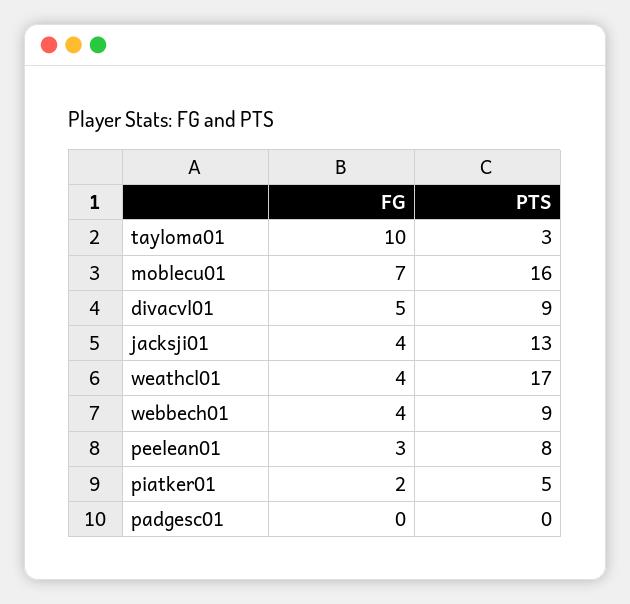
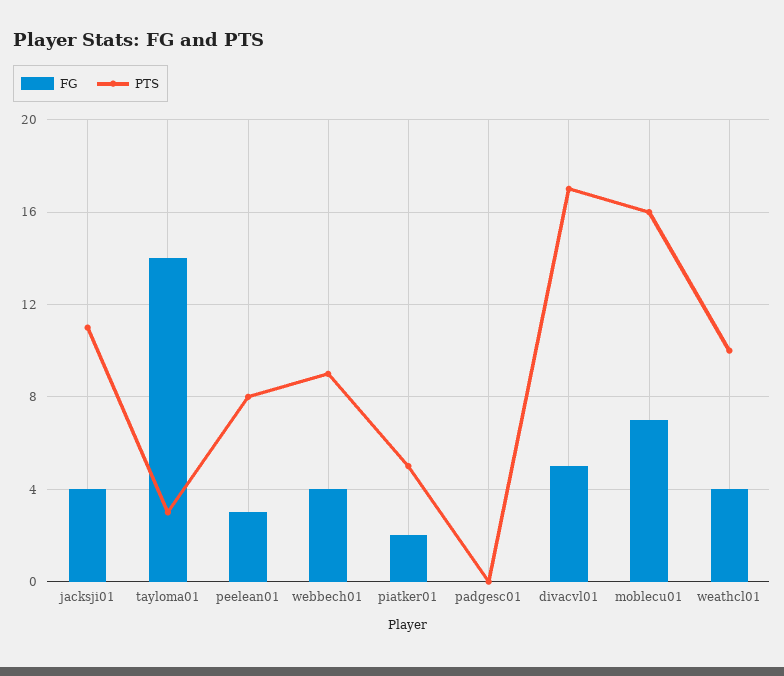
FG, tayloma01: 10 -> 14
PTS, divacvl01: 9 -> 17
PTS, jacksji01: 13 -> 11
PTS, weathcl01: 17 -> 10

